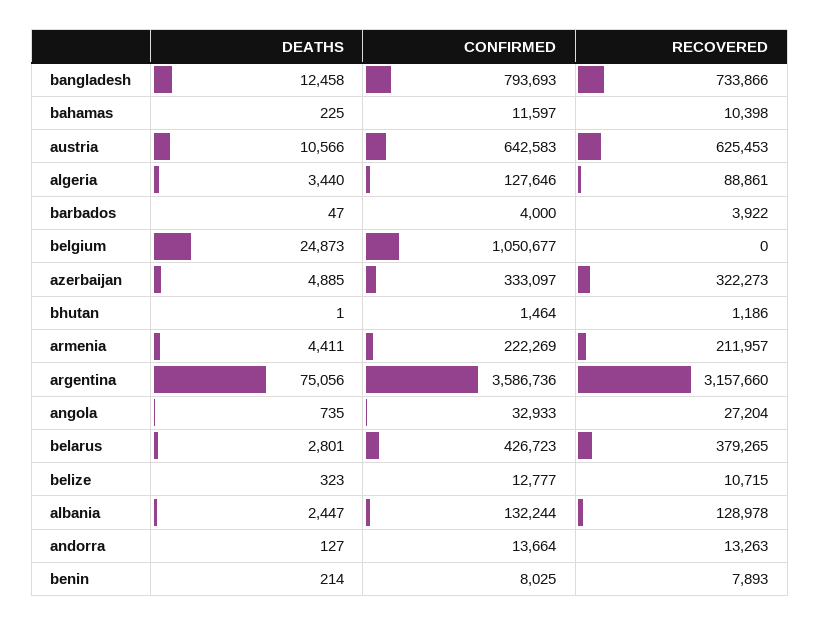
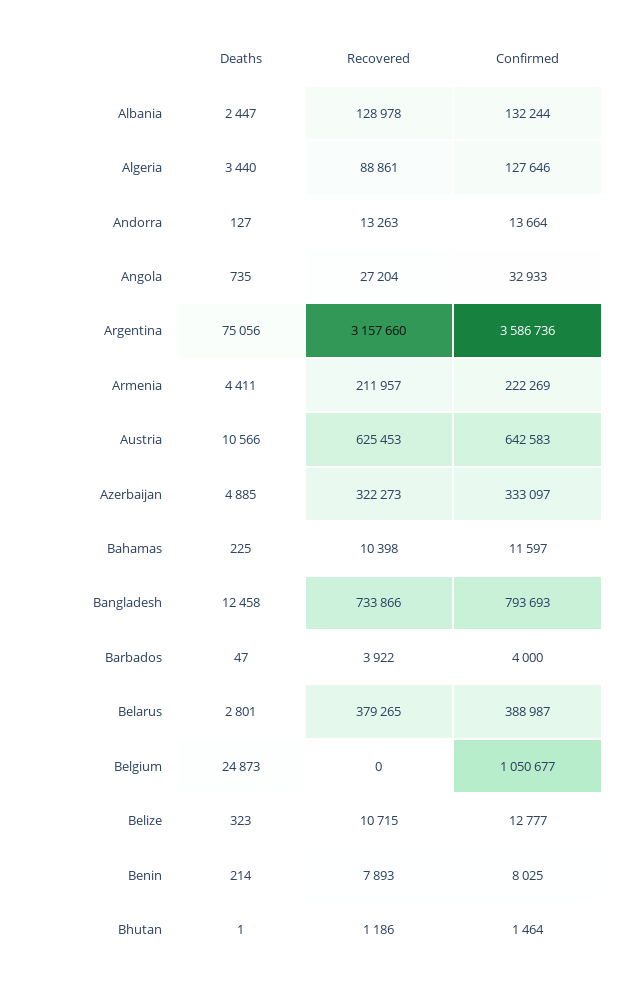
CONFIRMED, belarus: 426723 -> 388987

